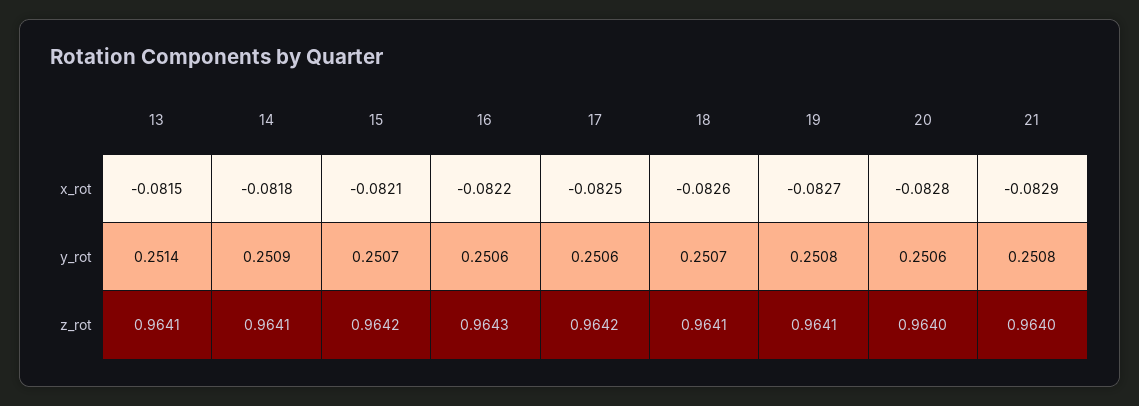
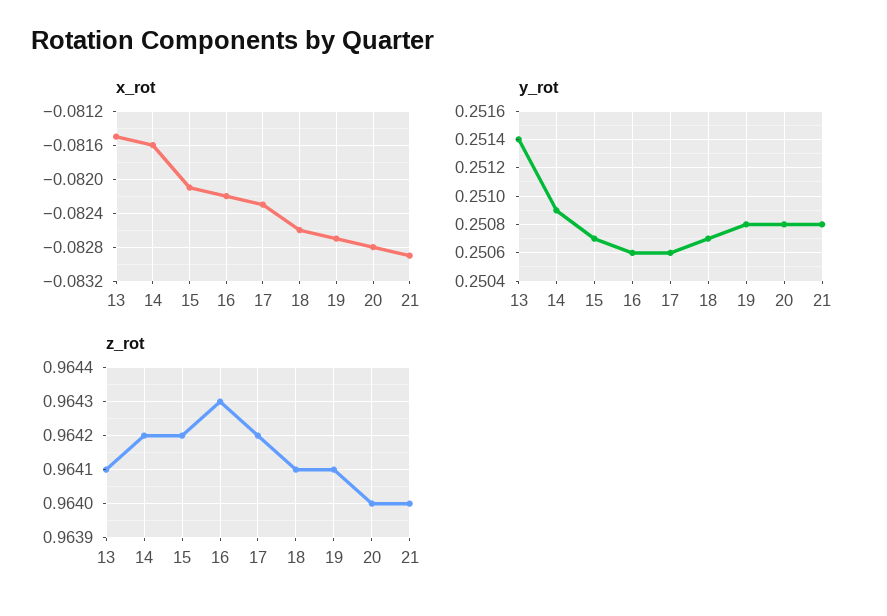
x_rot, 14: -0.0818 -> -0.0816
x_rot, 17: -0.0825 -> -0.0823
y_rot, 20: 0.2506 -> 0.2508
z_rot, 14: 0.9641 -> 0.9642

